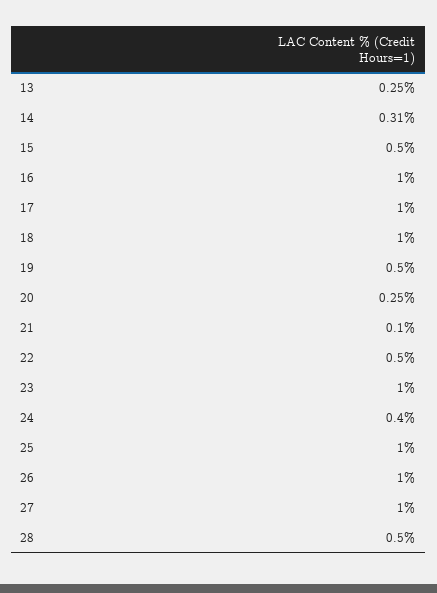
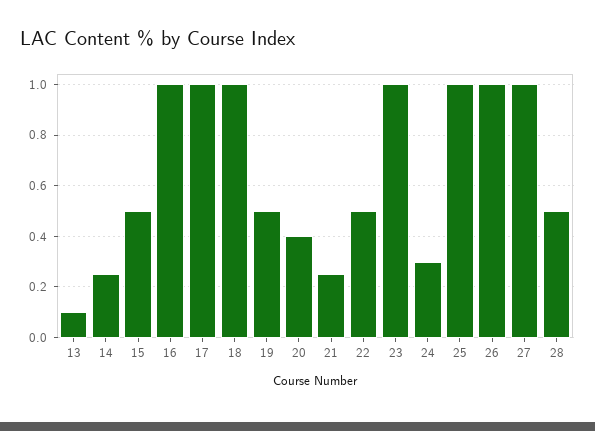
13: 0.25 -> 0.1
14: 0.31 -> 0.25
20: 0.25 -> 0.4
21: 0.1 -> 0.25
24: 0.4 -> 0.3

